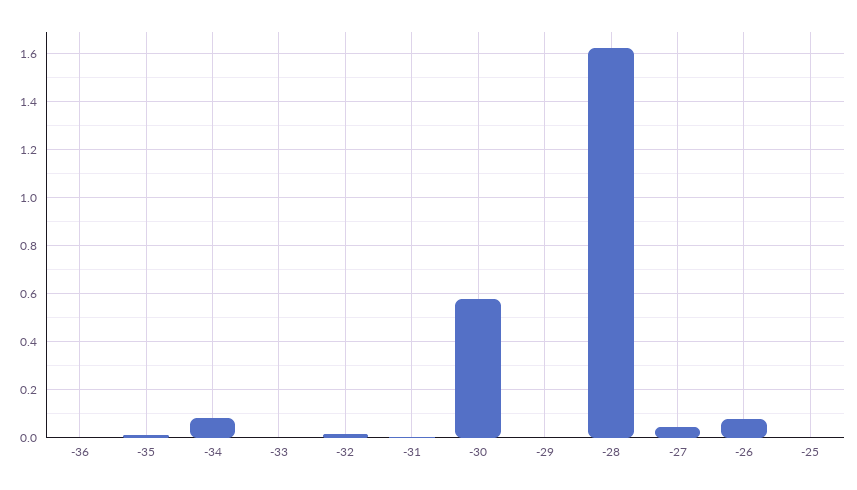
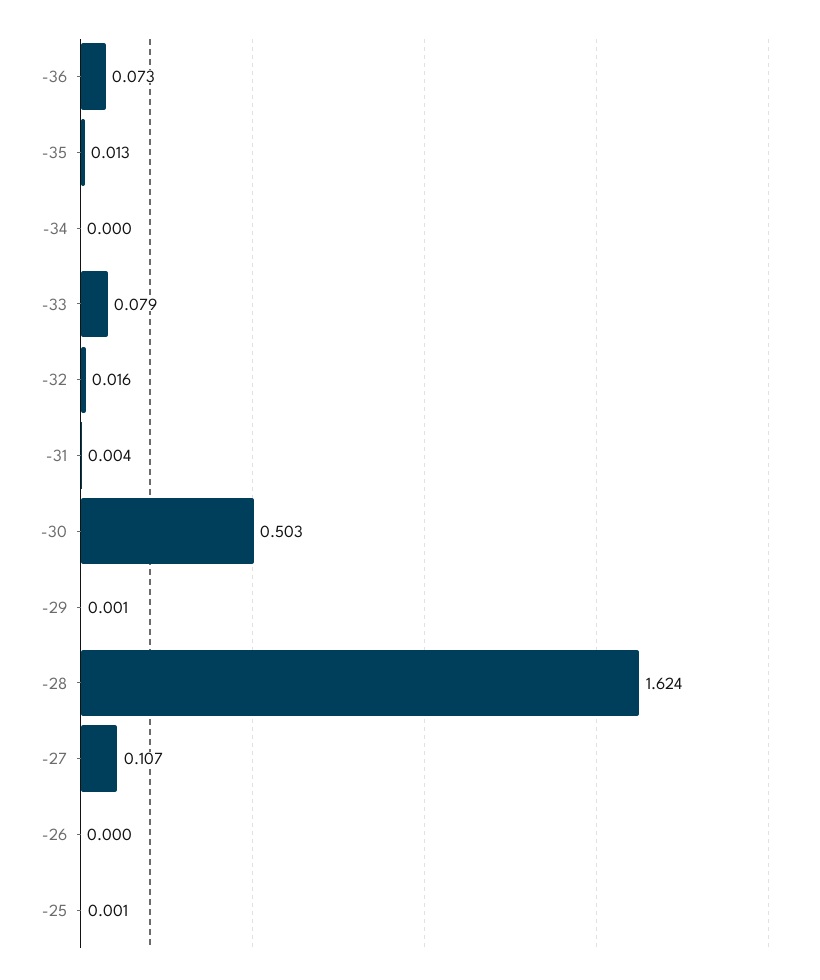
-36: 0 -> 0.073
-34: 0.075 -> 0
-33: 0 -> 0.079
-30: 0.575 -> 0.503
-27: 0.05 -> 0.107
-26: 0.075 -> 0

